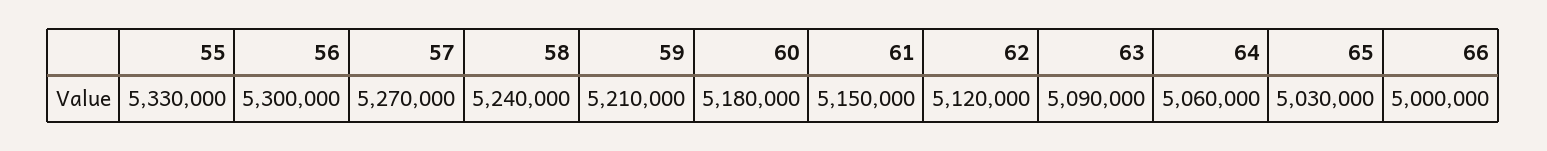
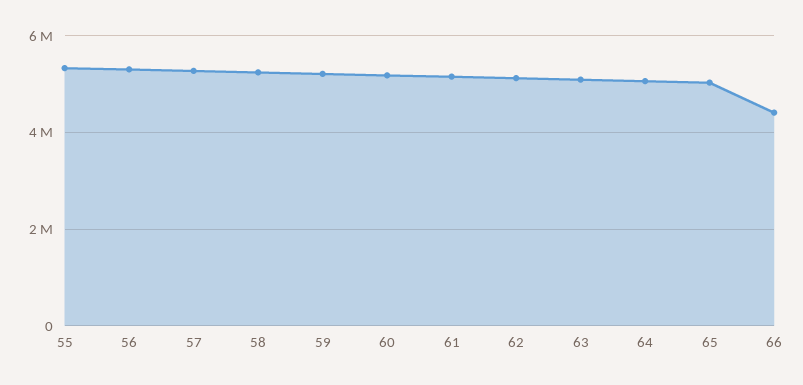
66: 5000000 -> 4400000

